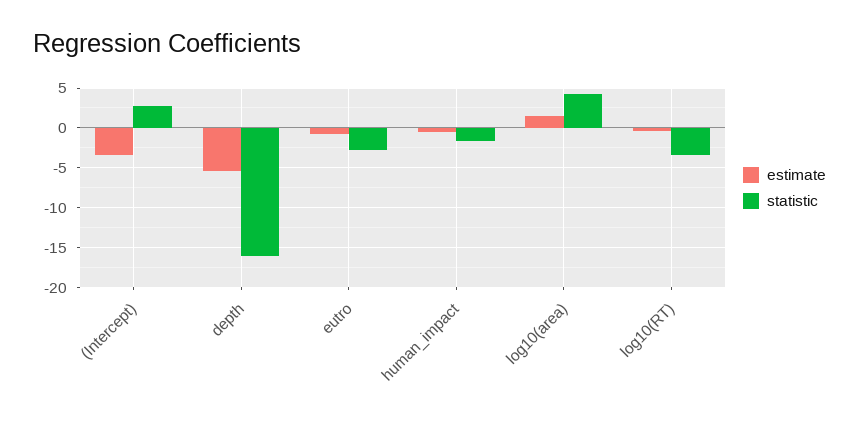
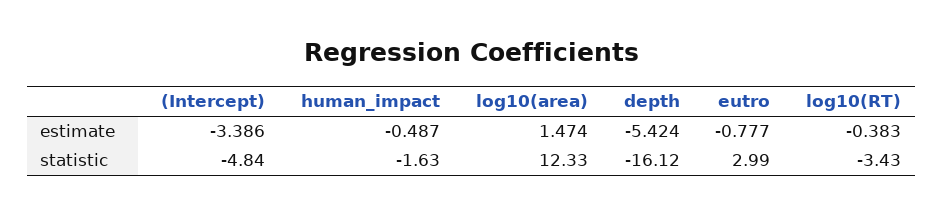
statistic, (Intercept): 3 -> -4.84
statistic, eutro: -3 -> 2.99
statistic, log10(area): 4 -> 12.33

